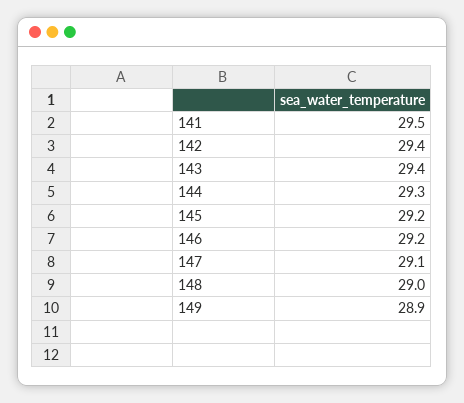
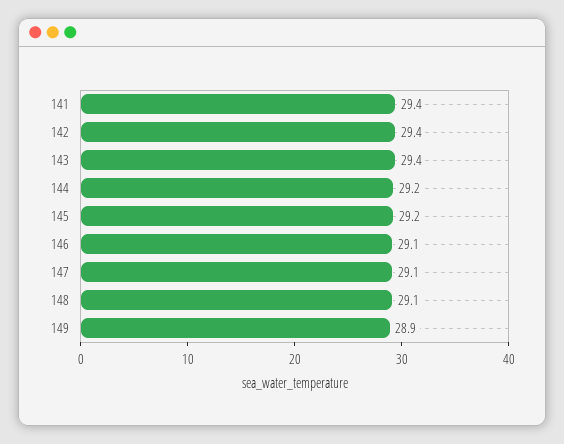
141: 29.5 -> 29.4
144: 29.3 -> 29.2
146: 29.2 -> 29.1
148: 29 -> 29.1

